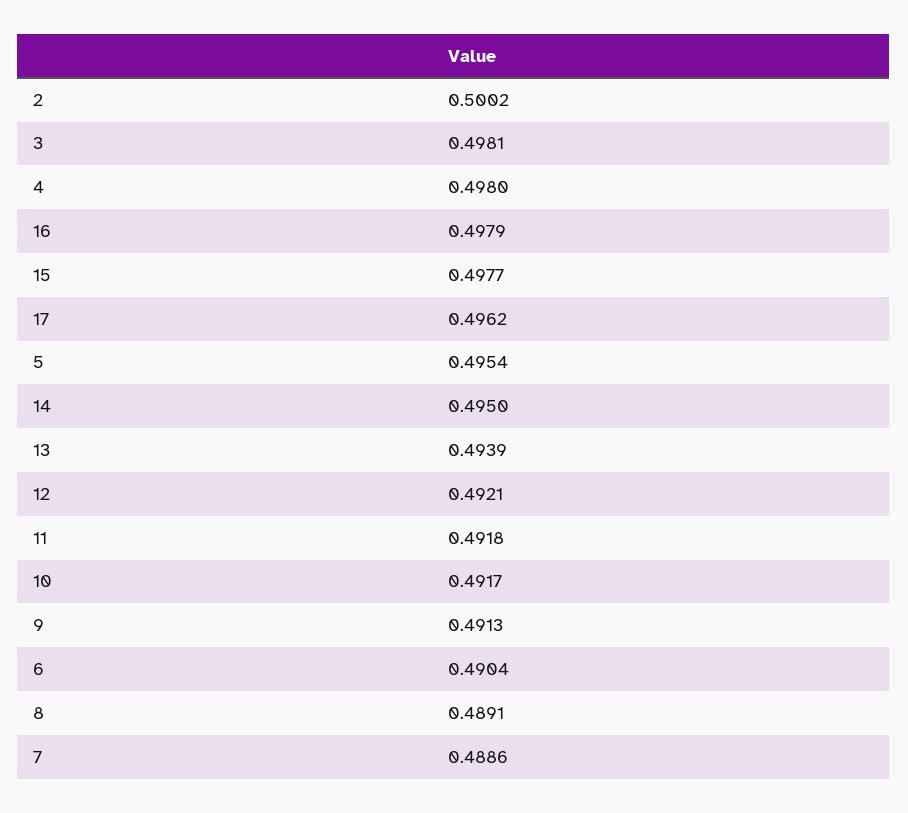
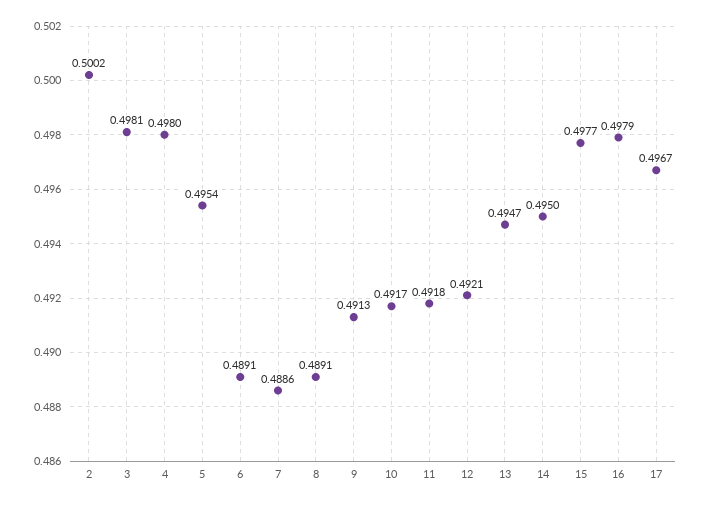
17: 0.4962 -> 0.4967
13: 0.4939 -> 0.4947
6: 0.4904 -> 0.4891

